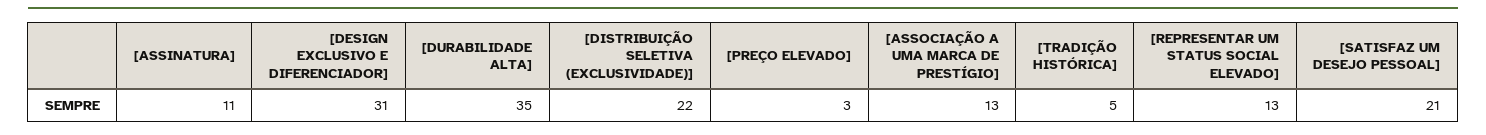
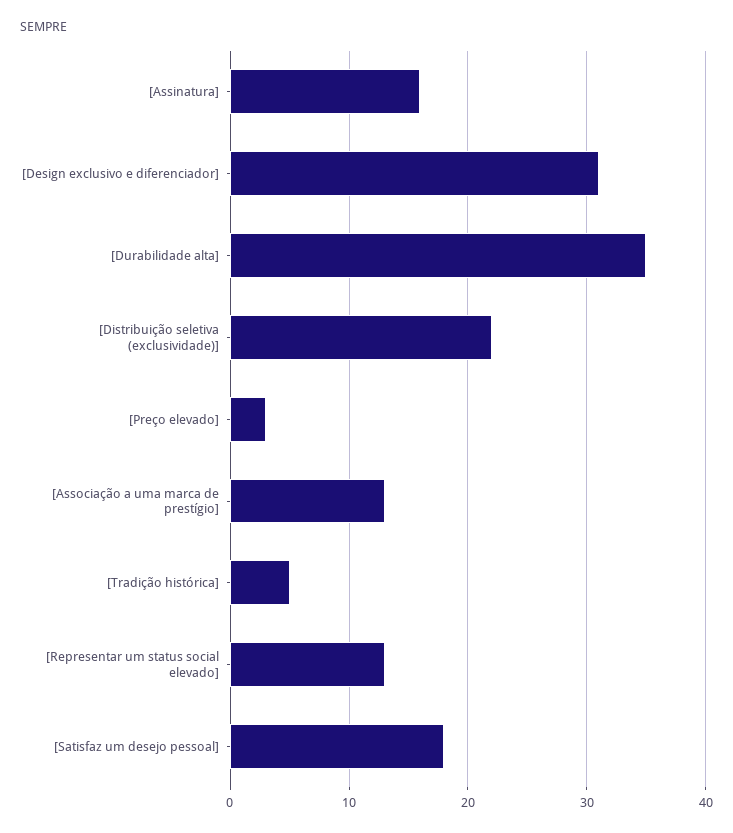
[ASSINATURA]: 11 -> 16
[SATISFAZ UM DESEJO PESSOAL]: 21 -> 18

